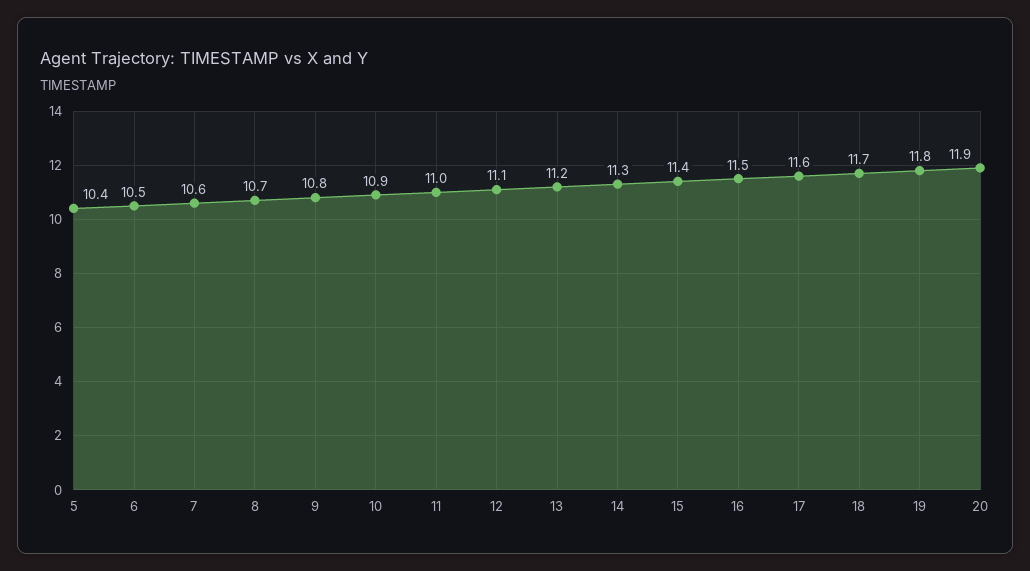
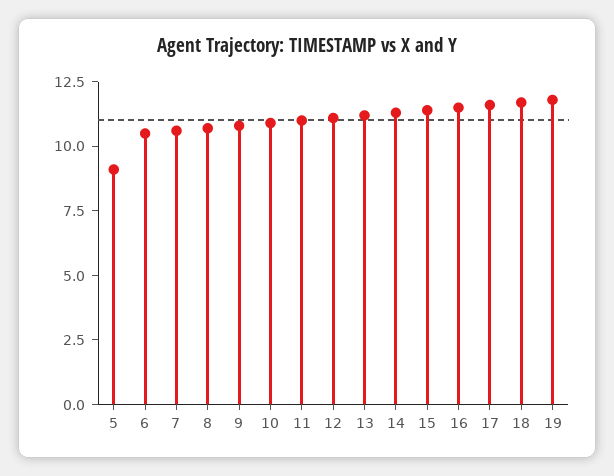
5: 10.4 -> 9
20: 11.9 -> none

